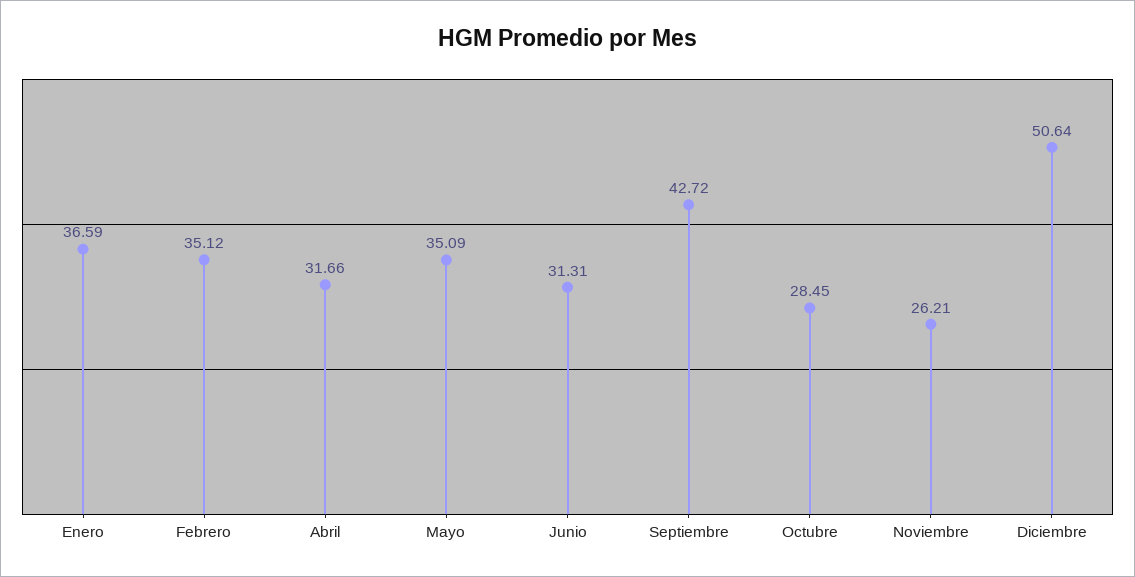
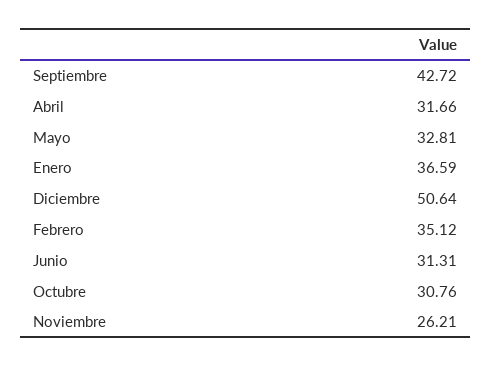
Mayo: 35.09 -> 32.81
Octubre: 28.45 -> 30.76

